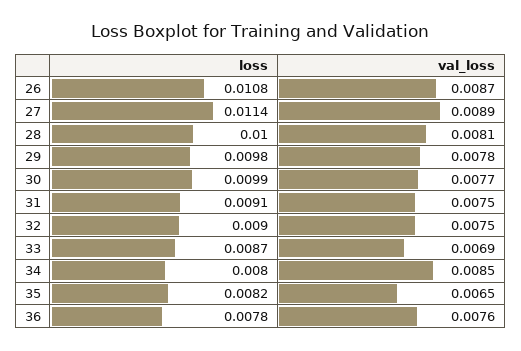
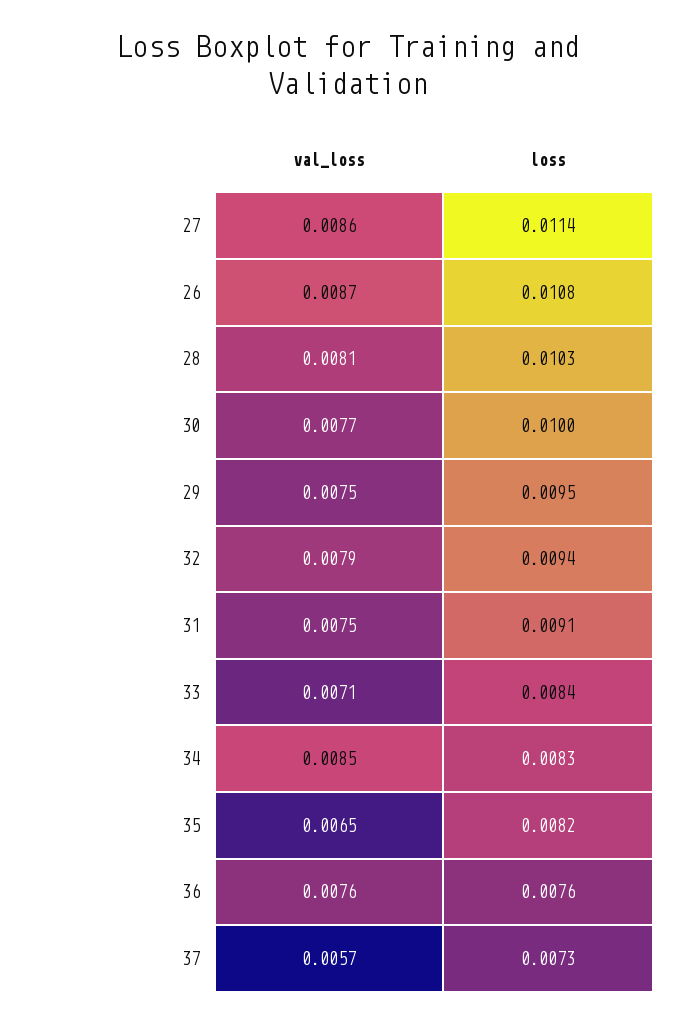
val_loss, 27: 0.0089 -> 0.0086
loss, 28: 0.01 -> 0.0103
loss, 29: 0.0098 -> 0.0095
val_loss, 29: 0.0078 -> 0.0075
loss, 30: 0.0099 -> 0.01
loss, 32: 0.009 -> 0.0094
val_loss, 32: 0.0075 -> 0.0079
loss, 33: 0.0087 -> 0.0084
val_loss, 33: 0.0069 -> 0.0071
loss, 34: 0.008 -> 0.0083
loss, 36: 0.0078 -> 0.0076
val_loss, 37: none -> 0.0057
loss, 37: none -> 0.0073

